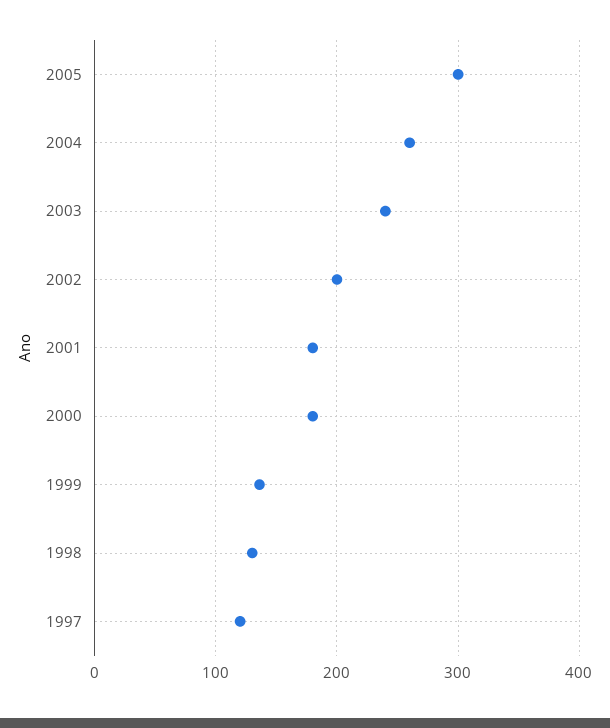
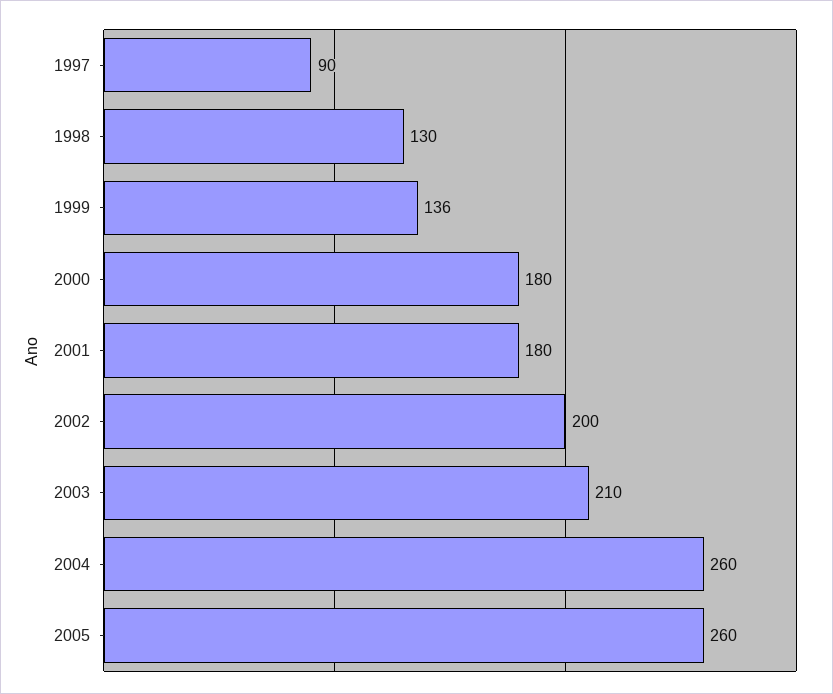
2005: 300 -> 260
2003: 240 -> 210
1997: 120 -> 90

